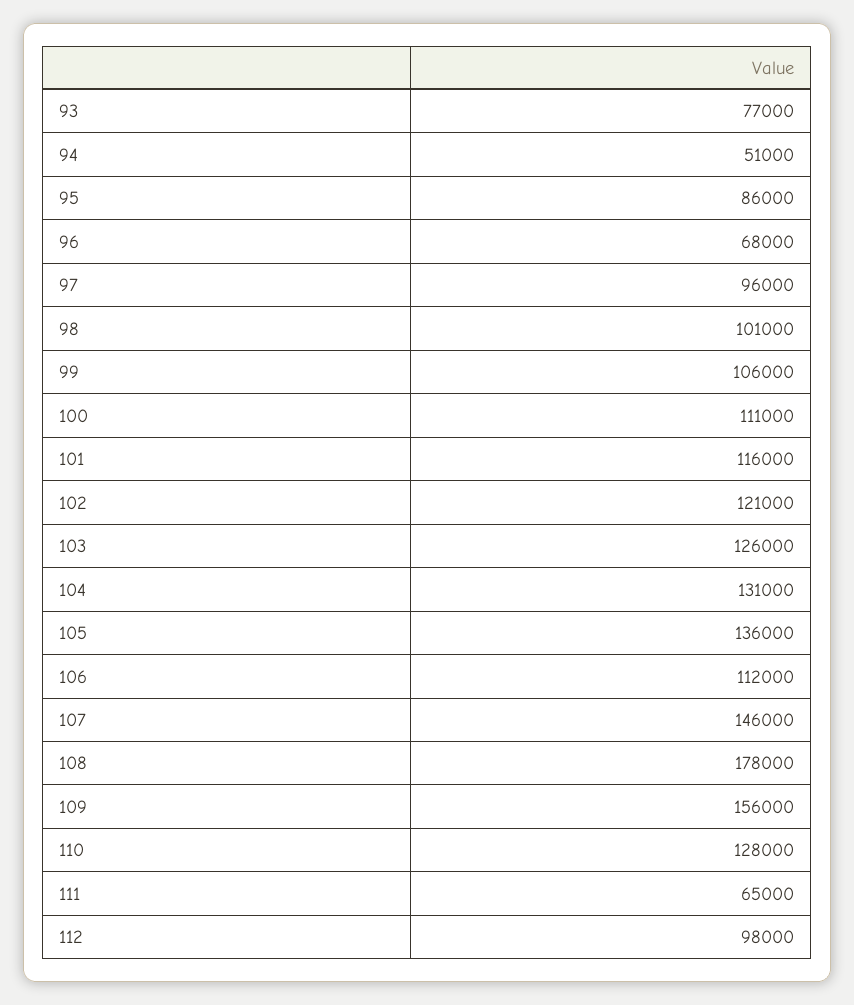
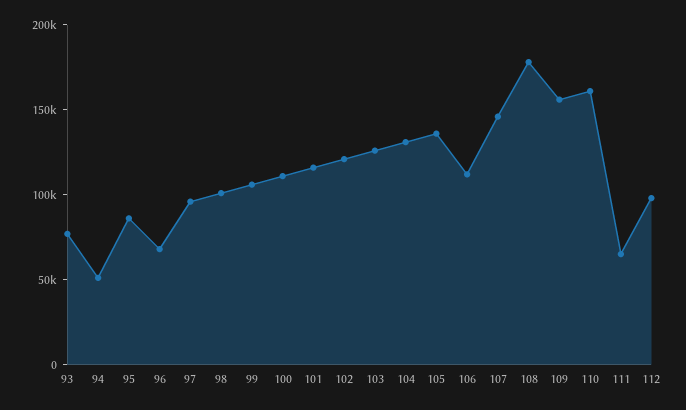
110: 128000 -> 160000

